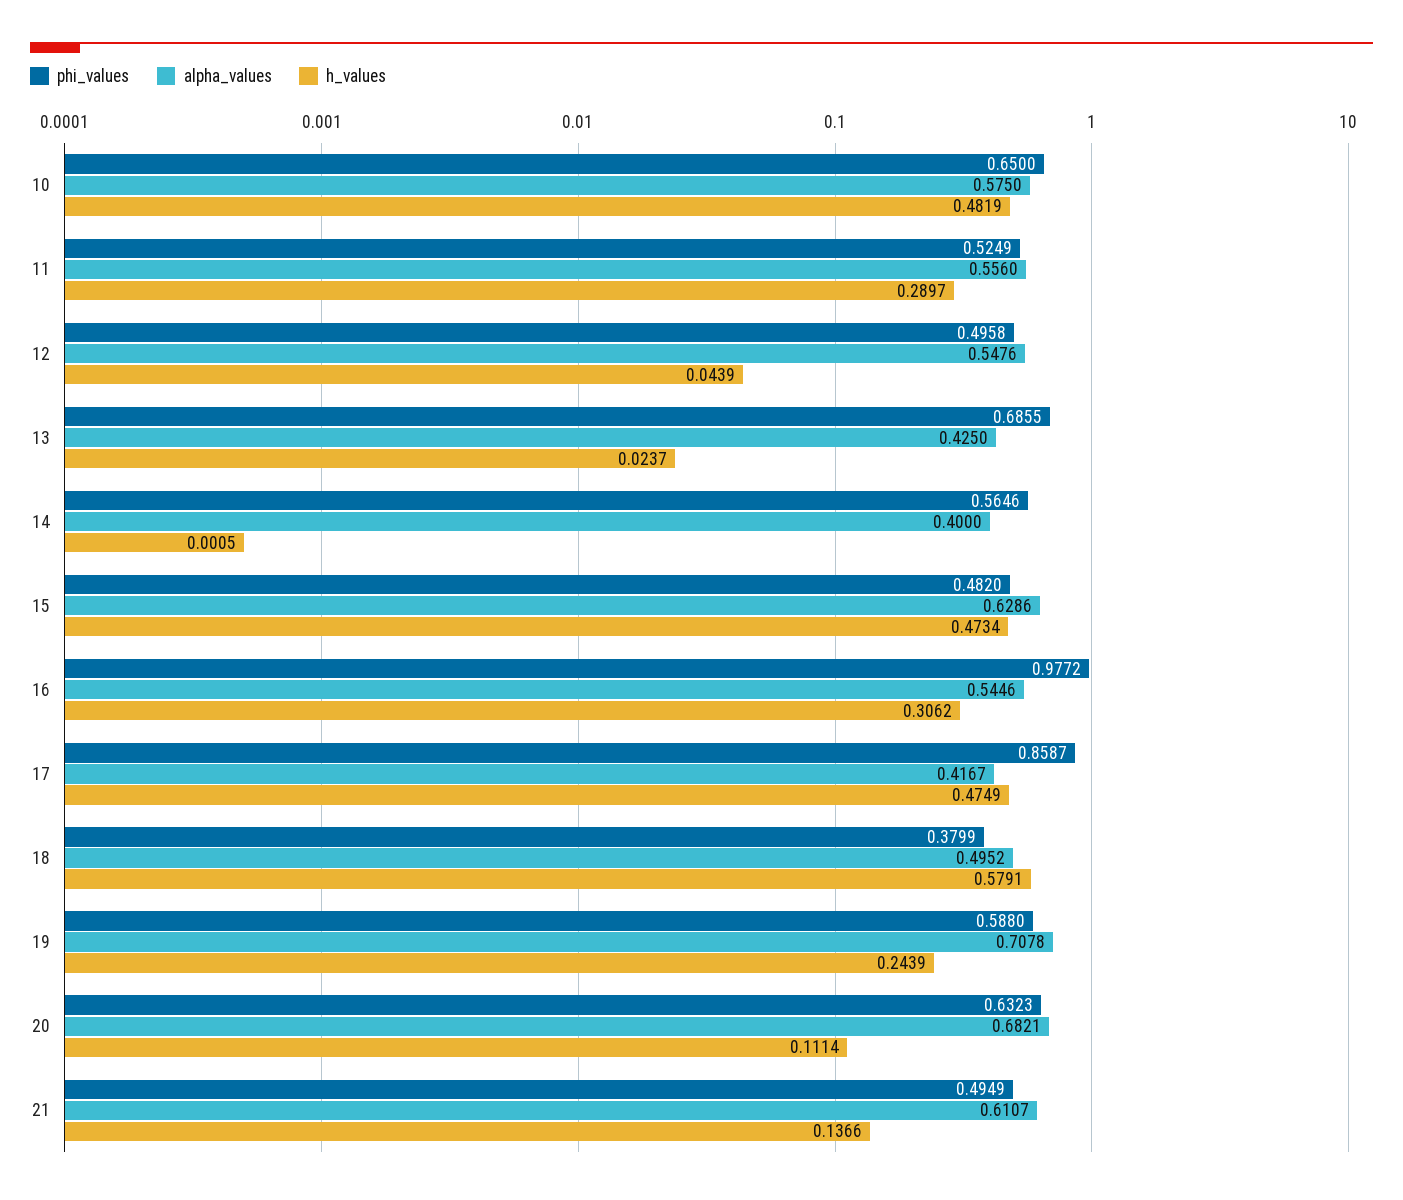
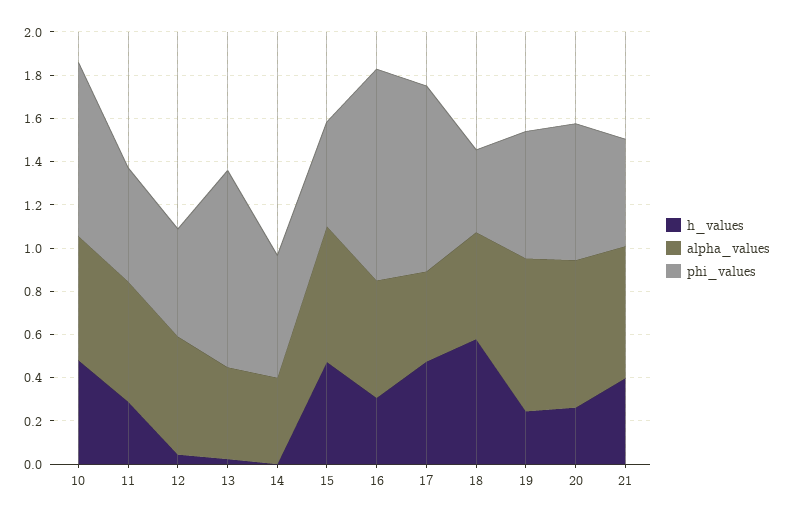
phi_values, 10: 0.65 -> 0.8
phi_values, 13: 0.6855 -> 0.9
h_values, 20: 0.1114 -> 0.25
h_values, 21: 0.1366 -> 0.4

